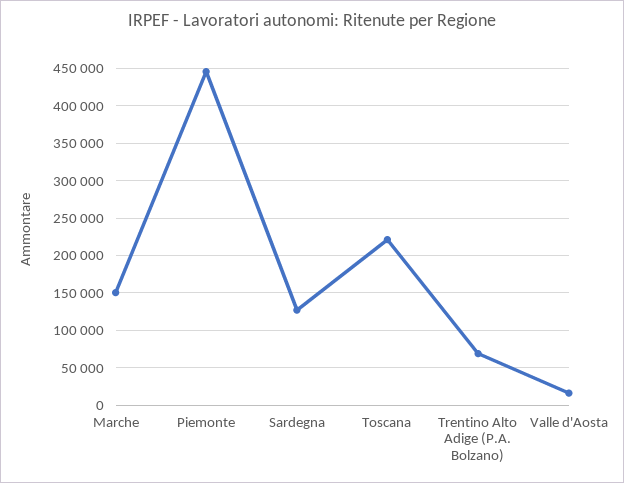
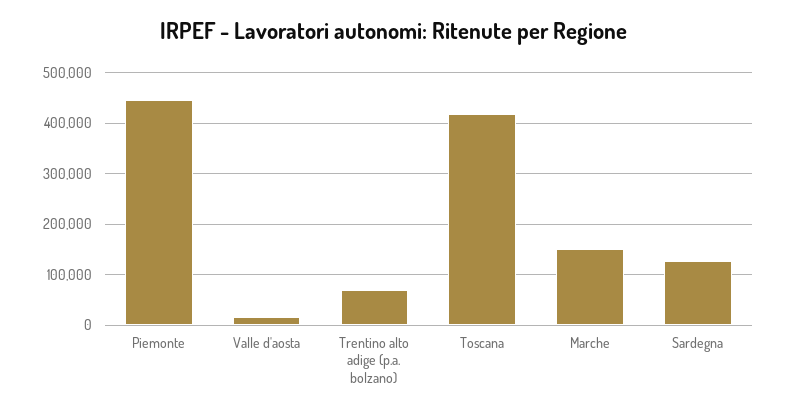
Toscana: 220000 -> 420000

